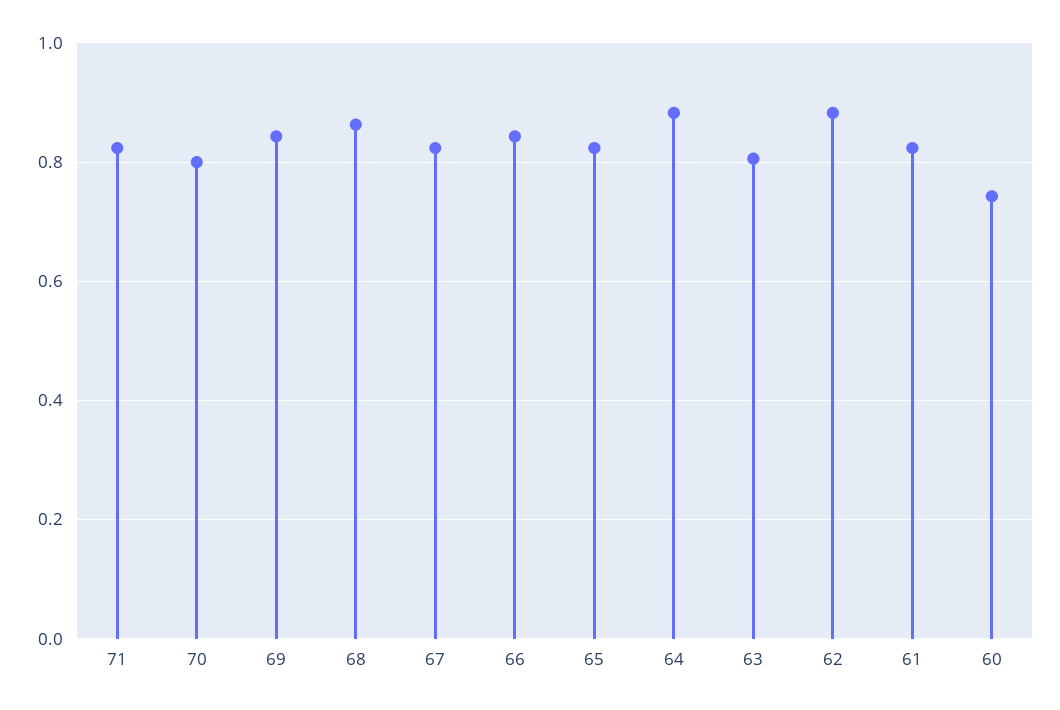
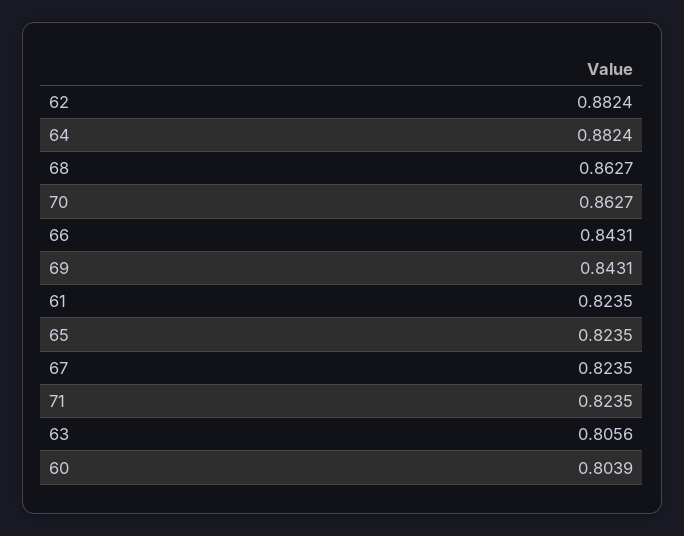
70: 0.8 -> 0.8627
60: 0.74 -> 0.8039

